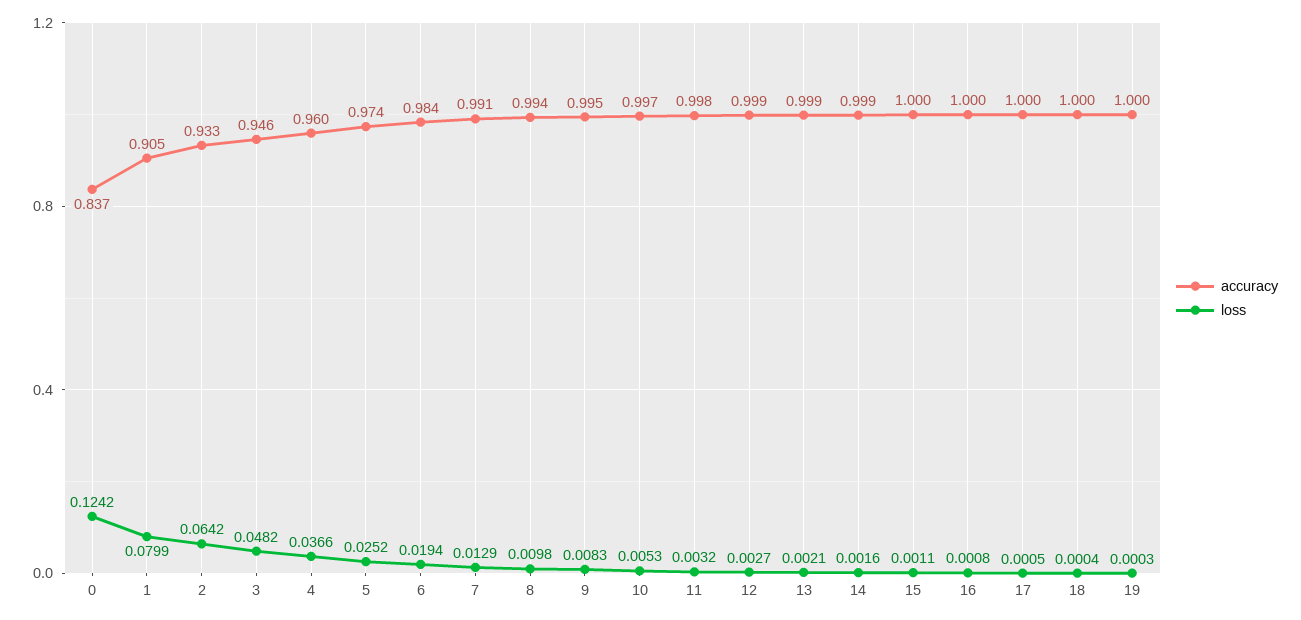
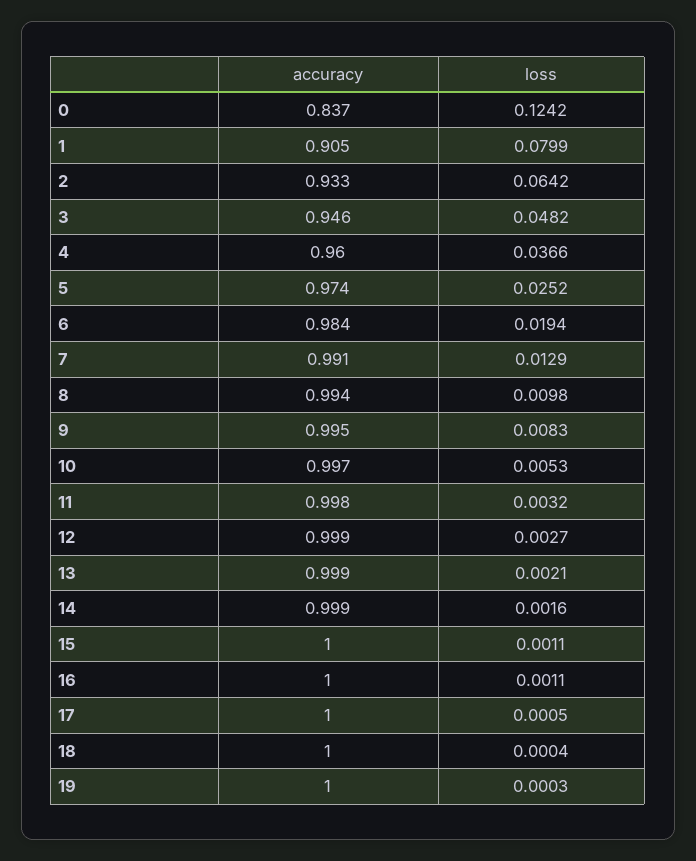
loss, 16: 0.0008 -> 0.0011

